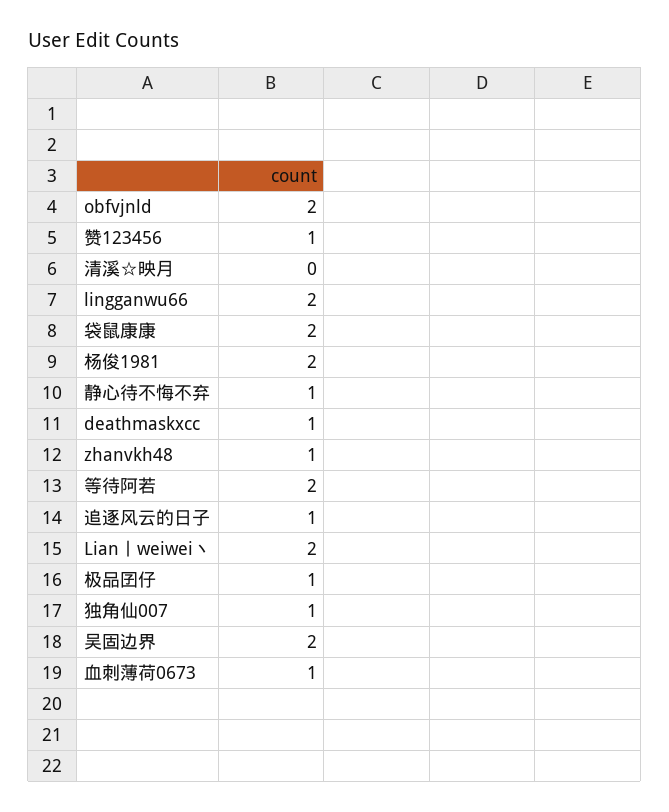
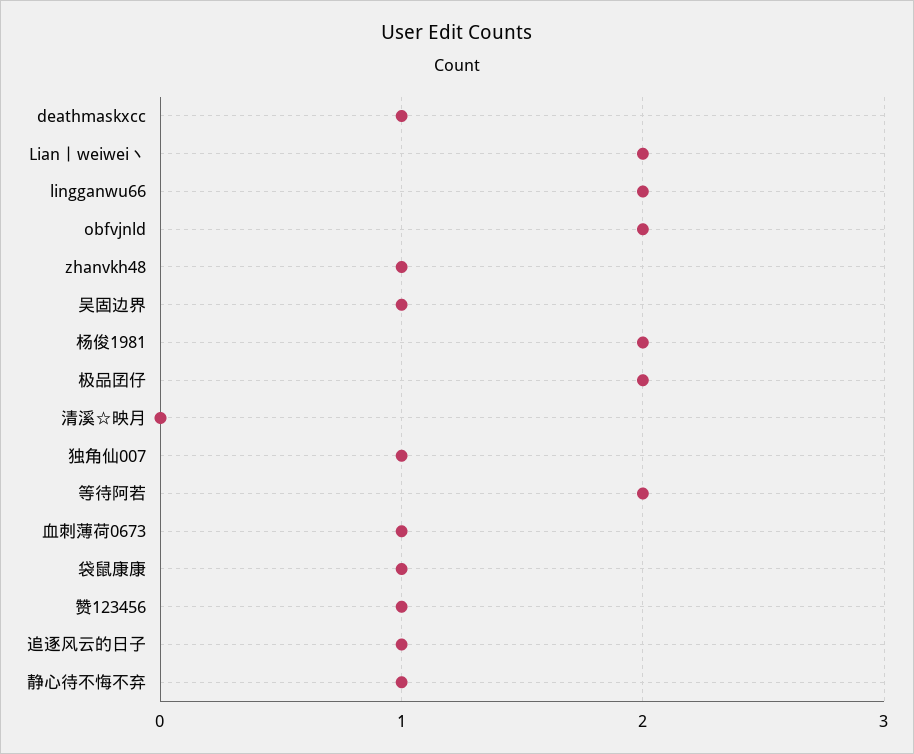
袋鼠康康: 2 -> 1
极品囝仔: 1 -> 2
吴固边界: 2 -> 1

